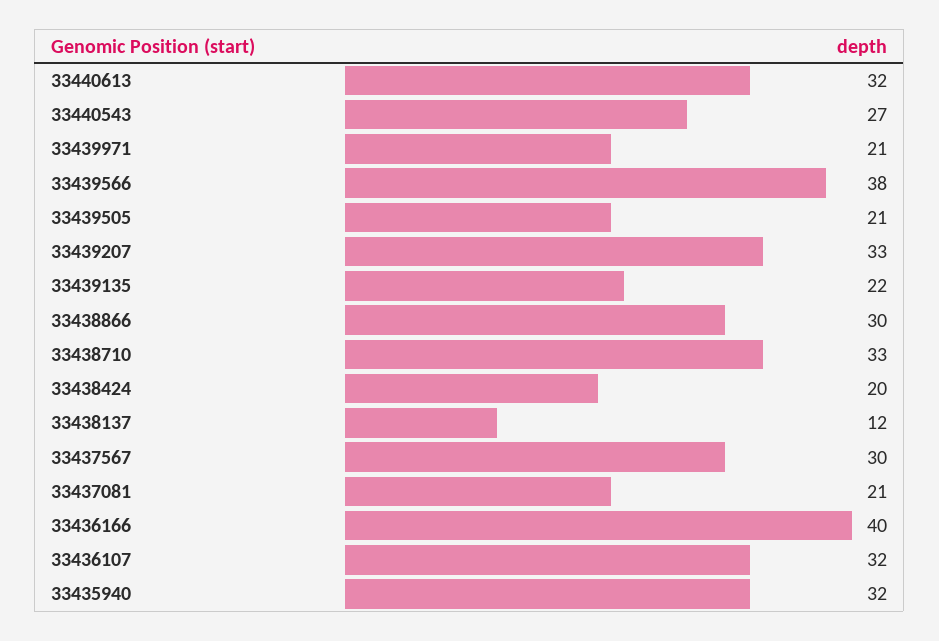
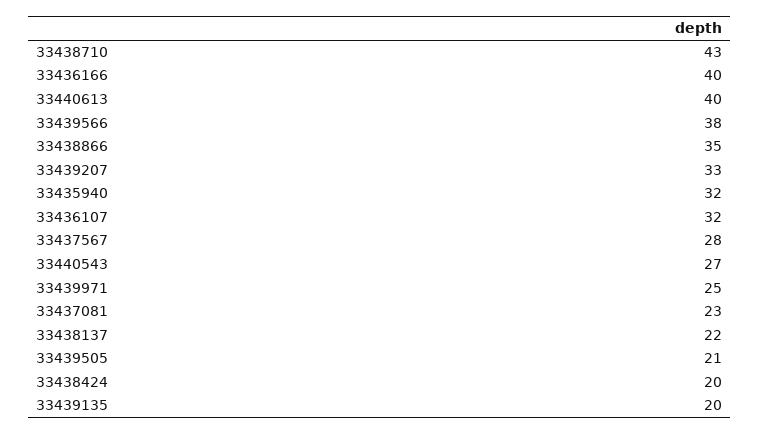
33440613: 32 -> 40
33439971: 21 -> 25
33439135: 22 -> 20
33438866: 30 -> 35
33438710: 33 -> 43
33438137: 12 -> 22
33437567: 30 -> 28
33437081: 21 -> 23

